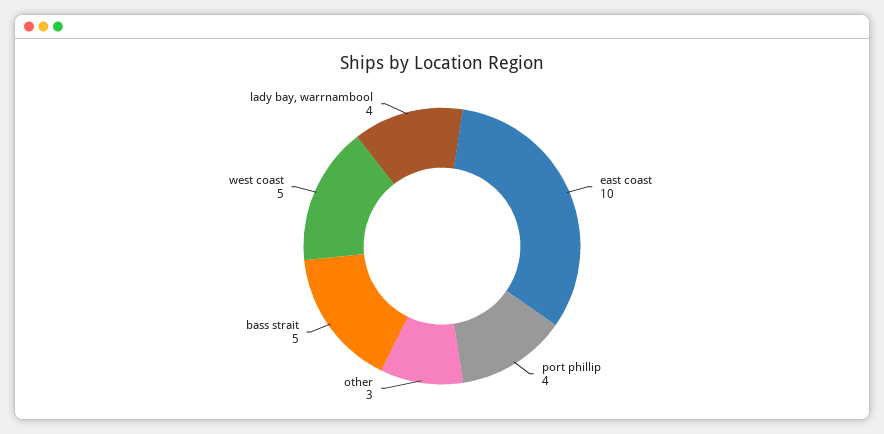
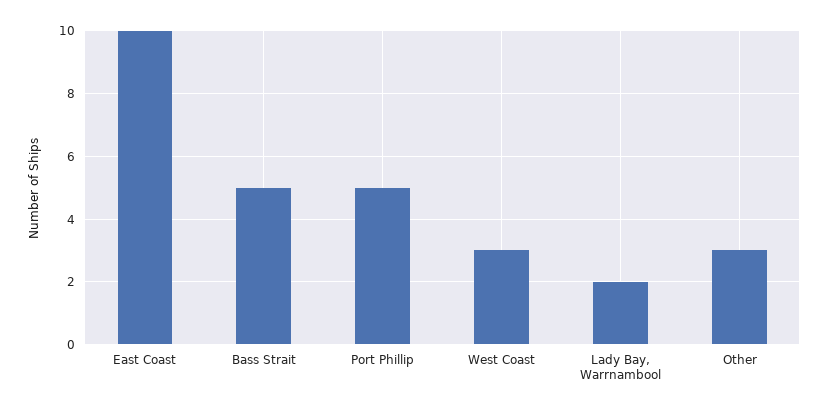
port phillip: 4 -> 5
west coast: 5 -> 3
lady bay, warrnambool: 4 -> 2

